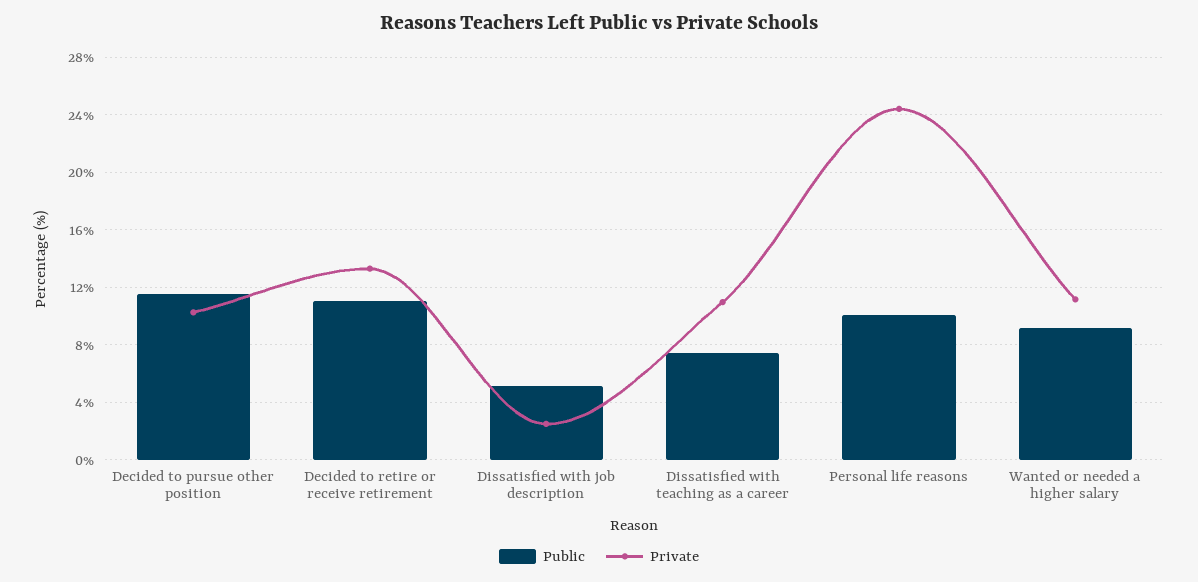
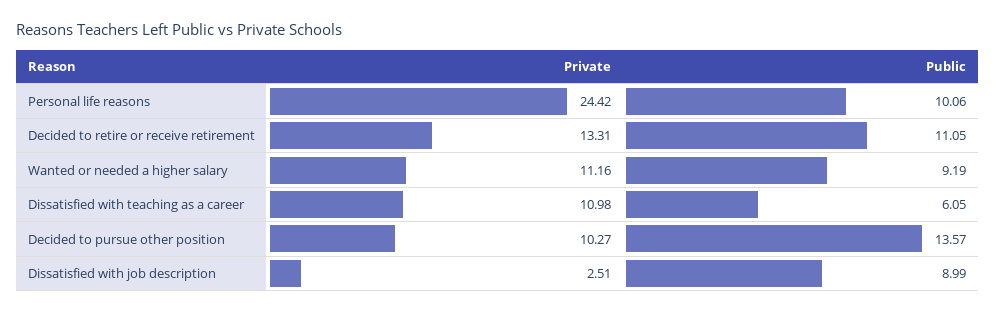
Public, Decided to pursue other position: 11.5 -> 13.57
Public, Dissatisfied with job description: 5 -> 8.99
Public, Dissatisfied with teaching as a career: 7.5 -> 6.05

